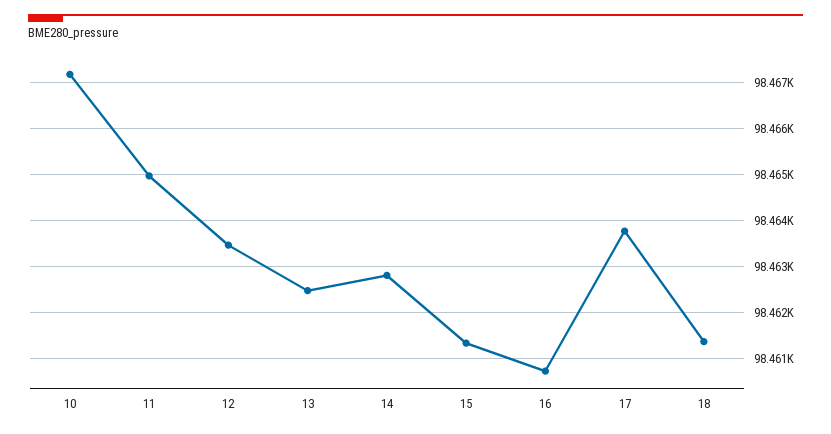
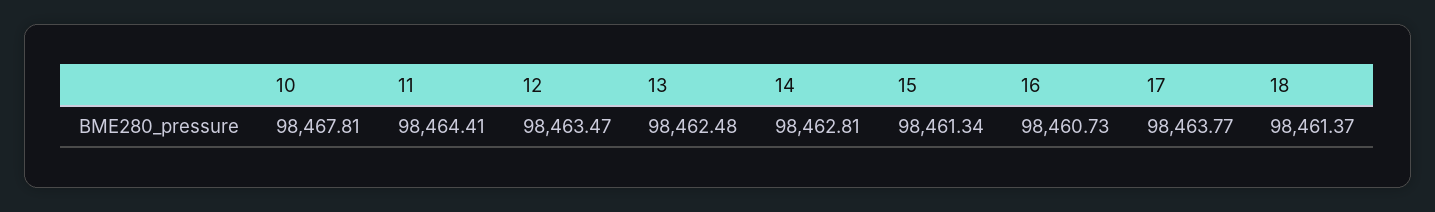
10: 98467.2 -> 98467.81
11: 98465 -> 98464.41

